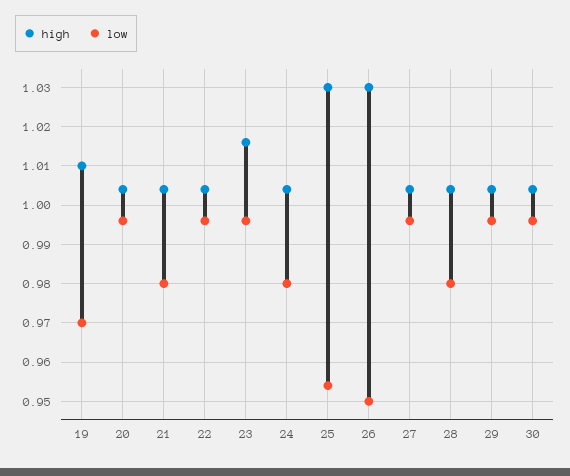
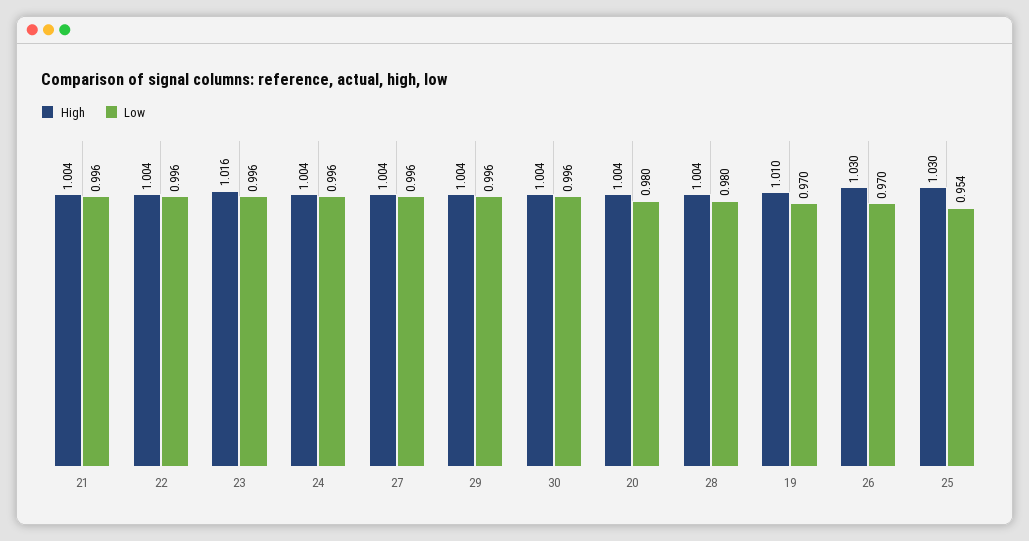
low, 20: 0.995 -> 0.98
low, 21: 0.98 -> 0.996
low, 24: 0.98 -> 0.996
low, 26: 0.95 -> 0.97

